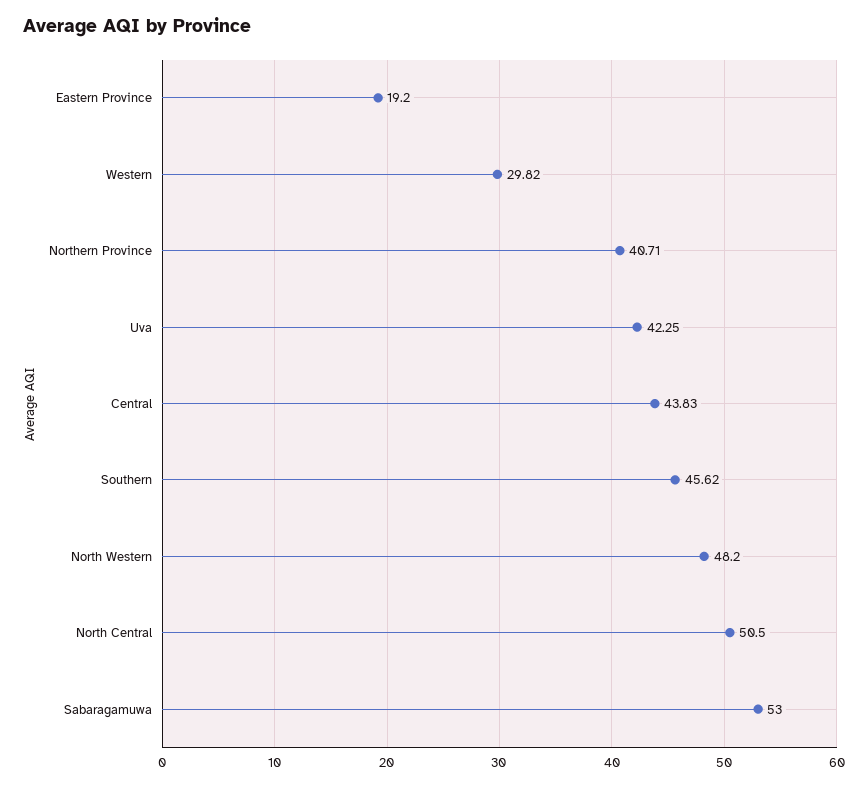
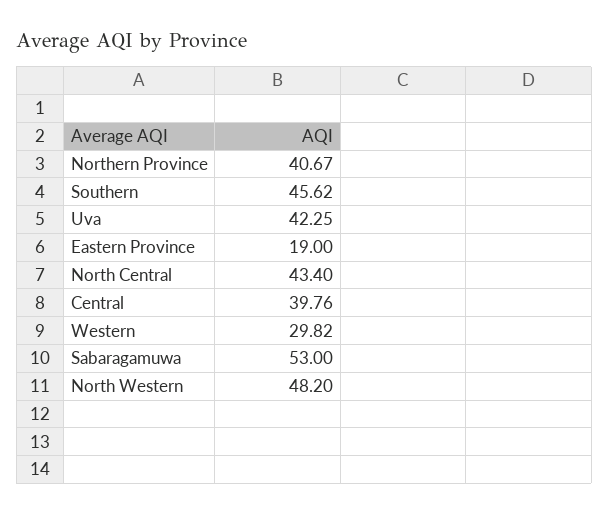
Eastern Province: 19.2 -> 19
Northern Province: 40.71 -> 40.67
Central: 43.83 -> 39.76
North Central: 50.5 -> 43.4

